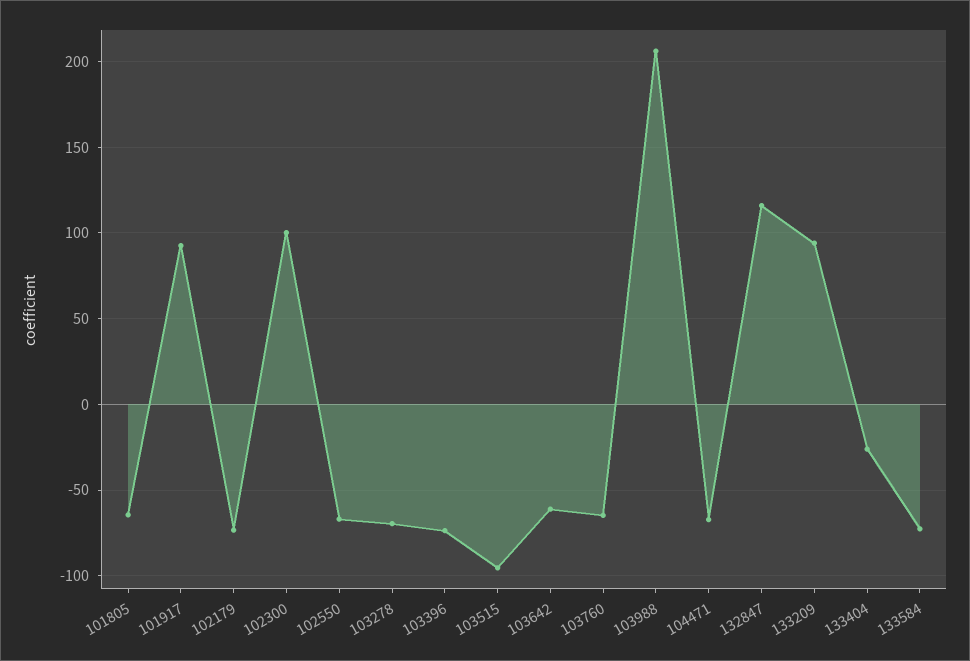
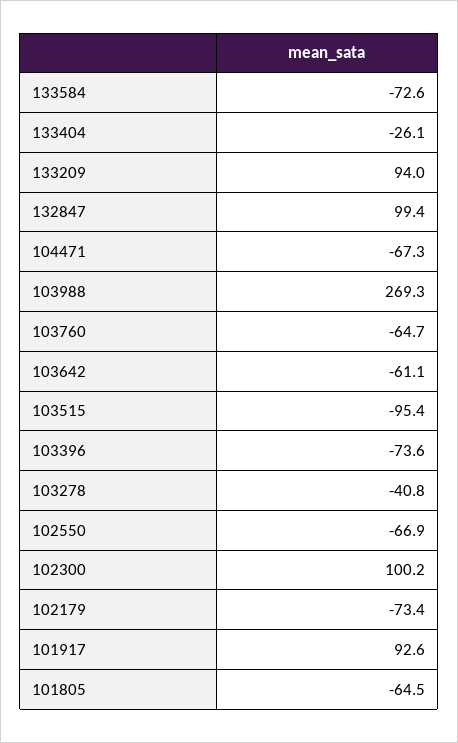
103278: -70 -> -40.8
103988: 205 -> 269.3
132847: 115 -> 99.4

